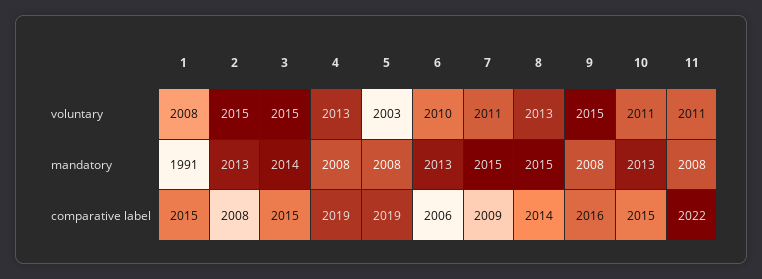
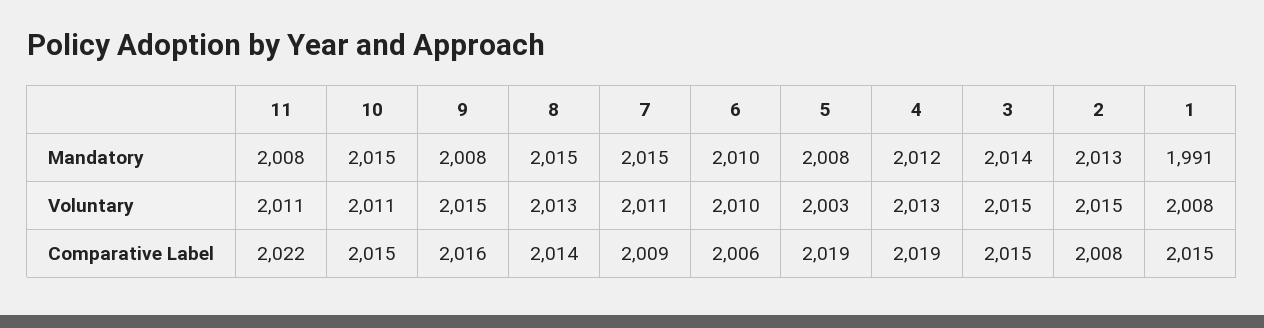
4, mandatory: 2008 -> 2012
6, mandatory: 2013 -> 2010
10, mandatory: 2013 -> 2015

